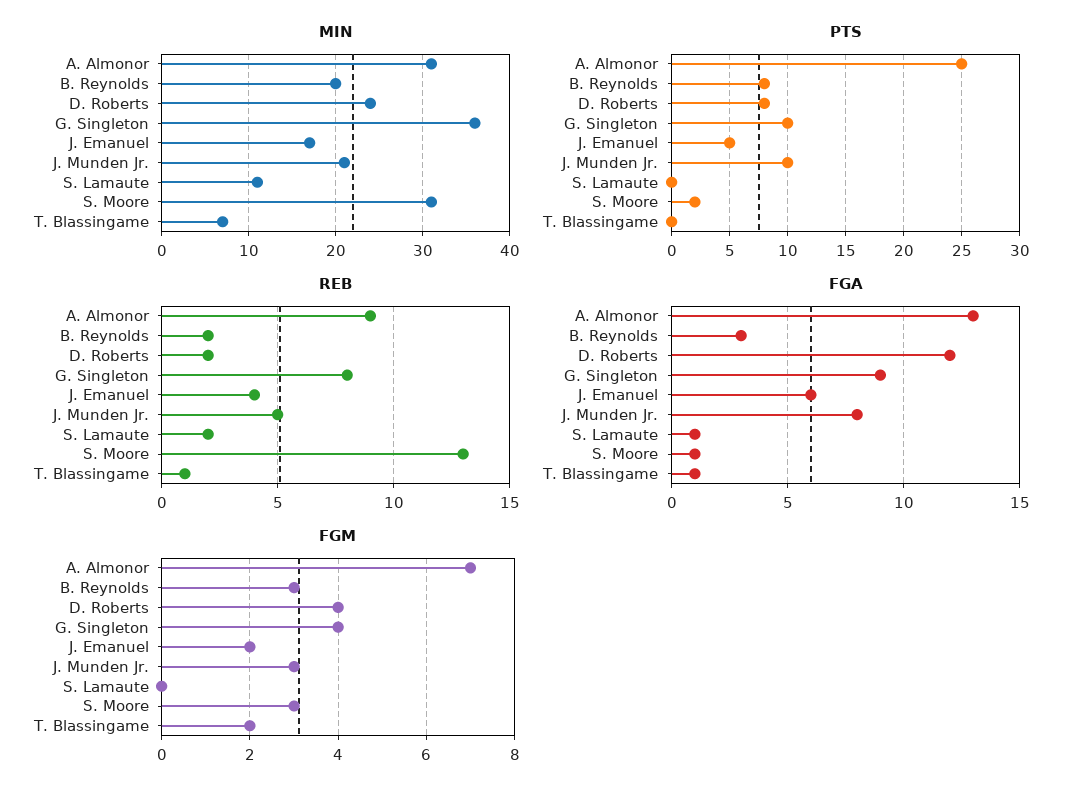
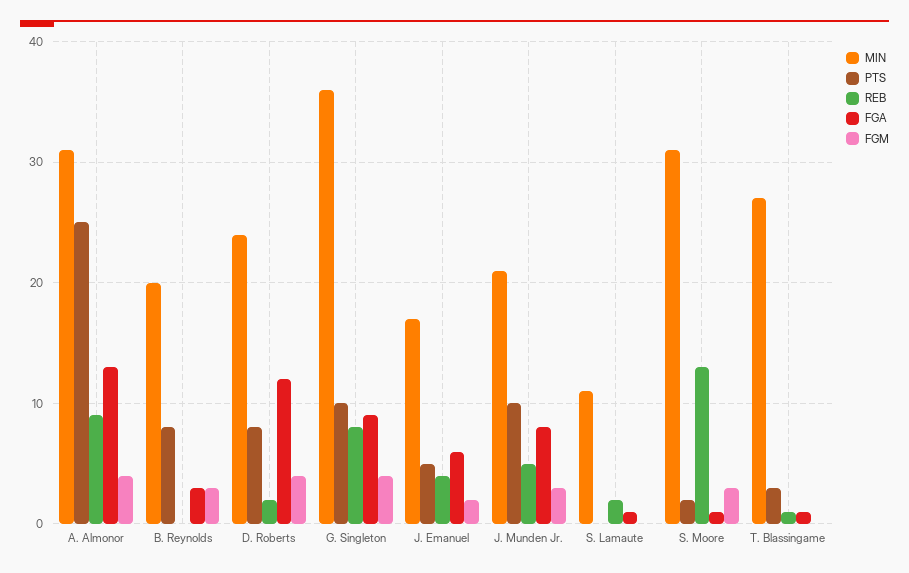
MIN, T. Blassingame: 7 -> 27
PTS, T. Blassingame: 0 -> 3
REB, B. Reynolds: 2 -> 0
FGM, A. Almonor: 7 -> 4
FGM, T. Blassingame: 2 -> 0

